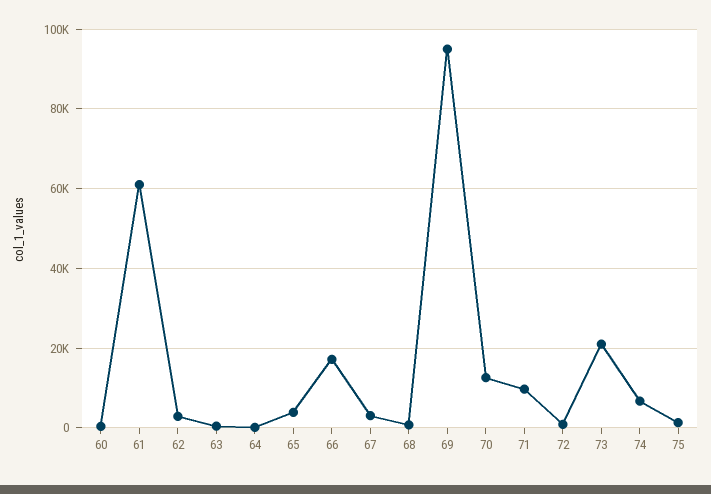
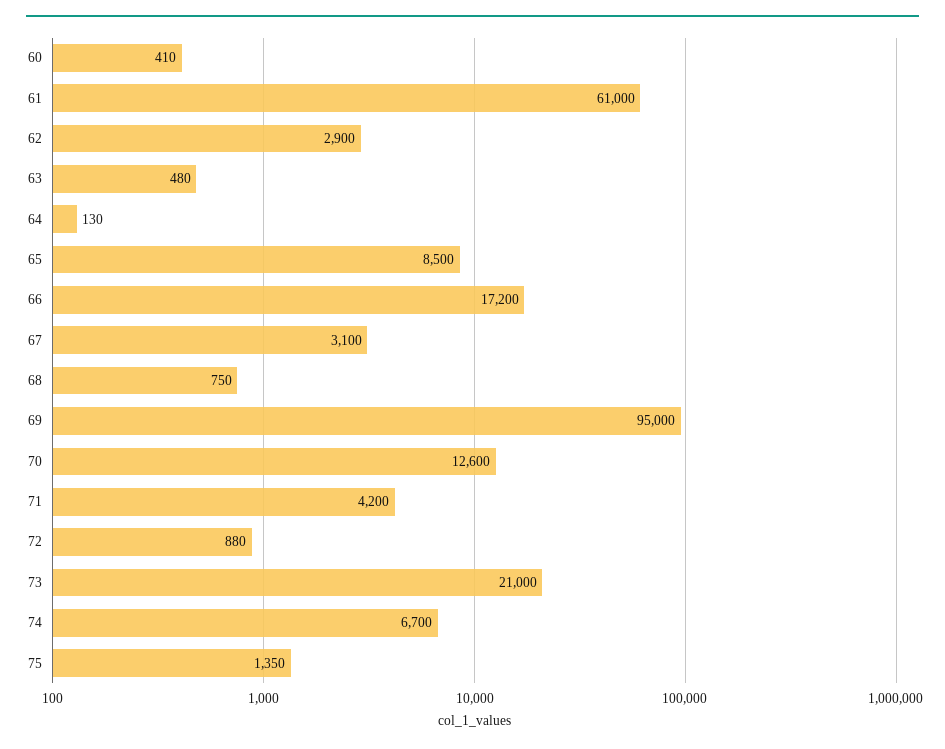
65: 4000 -> 8500
71: 10000 -> 4200

